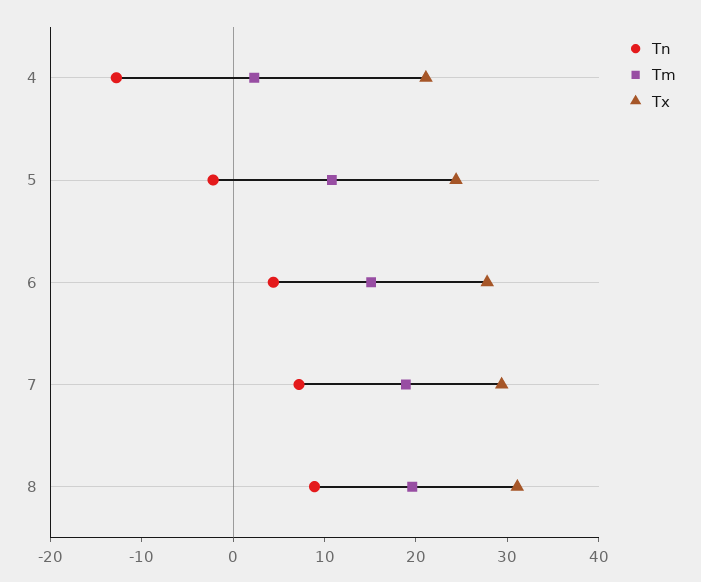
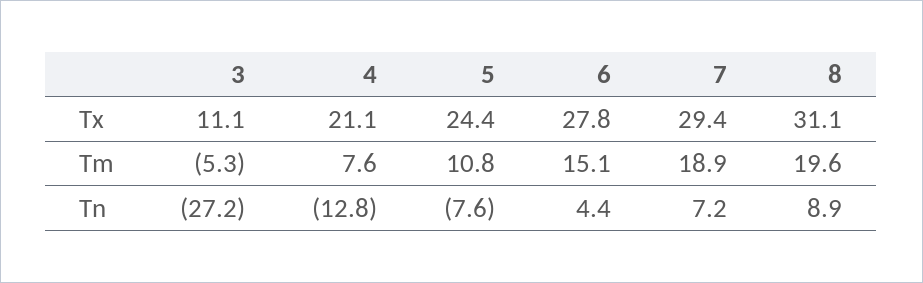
Tm, 4: 2 -> 7.6
Tn, 5: -2 -> -7.6
Tx, 3: none -> 11.1
Tm, 3: none -> -5.3
Tn, 3: none -> -27.2

